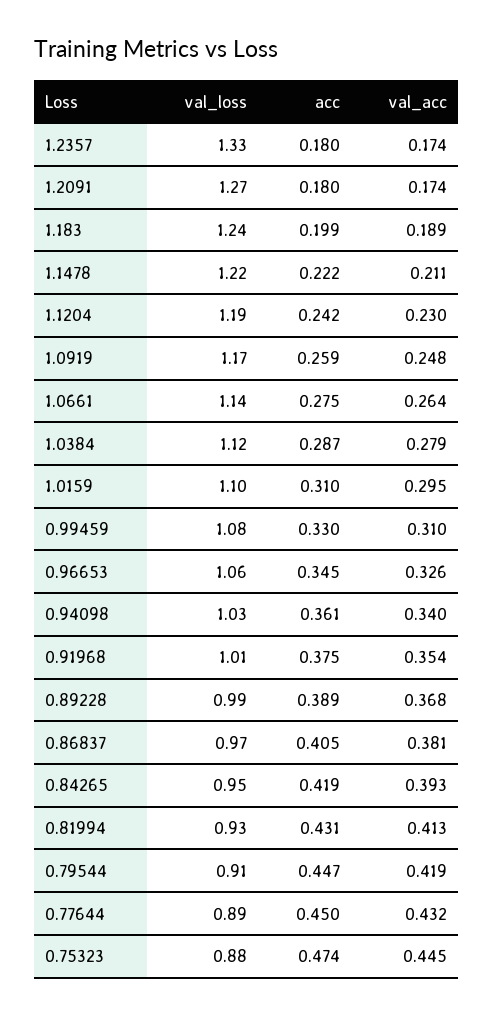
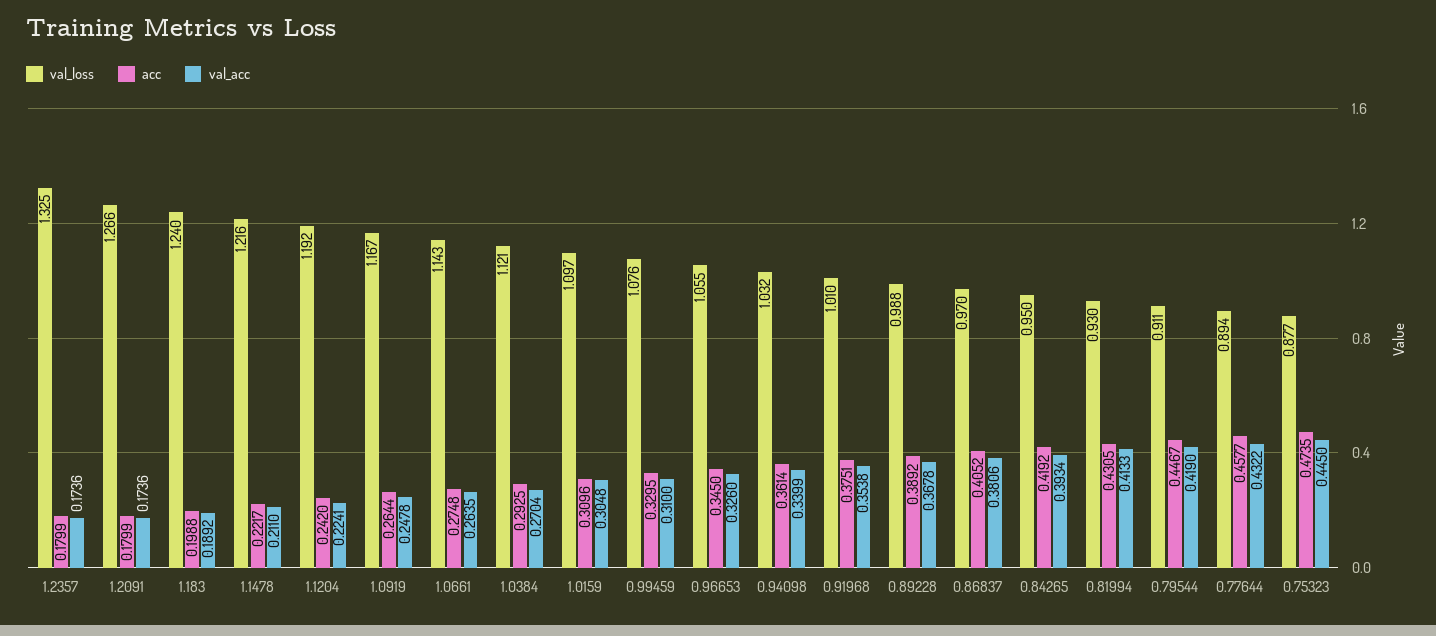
val_acc, 1.1204: 0.23 -> 0.2241
acc, 1.0919: 0.259 -> 0.2644
acc, 1.0384: 0.287 -> 0.2925
val_acc, 1.0384: 0.279 -> 0.2704
val_acc, 1.0159: 0.295 -> 0.3048
acc, 0.77644: 0.45 -> 0.4577

